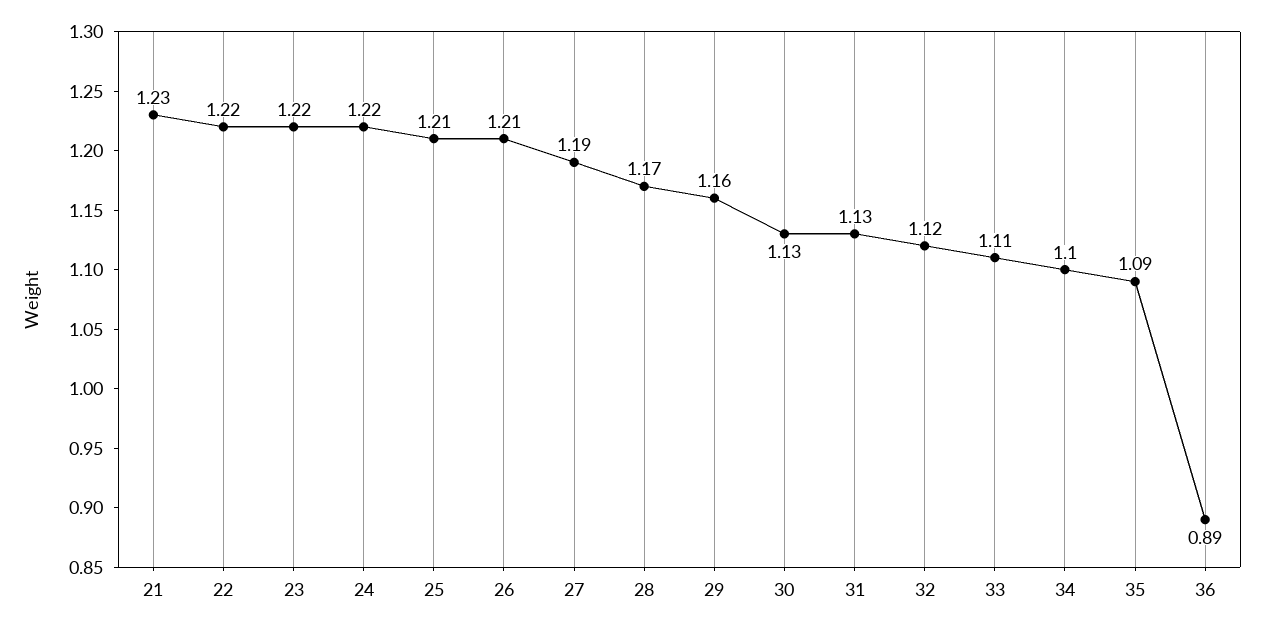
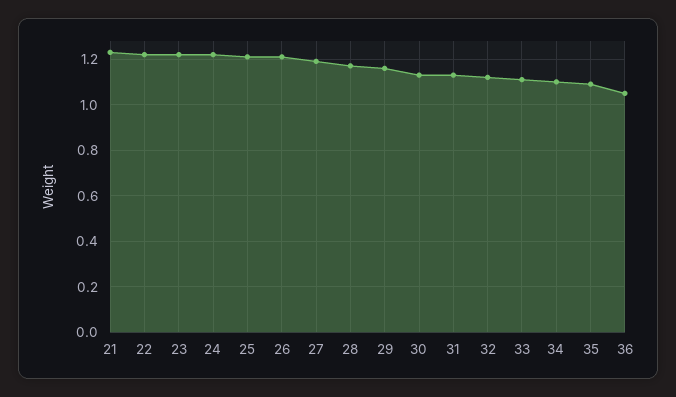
36: 0.89 -> 1.05

